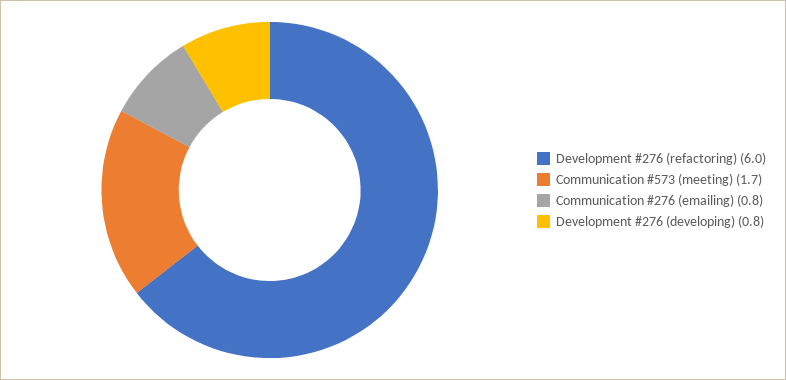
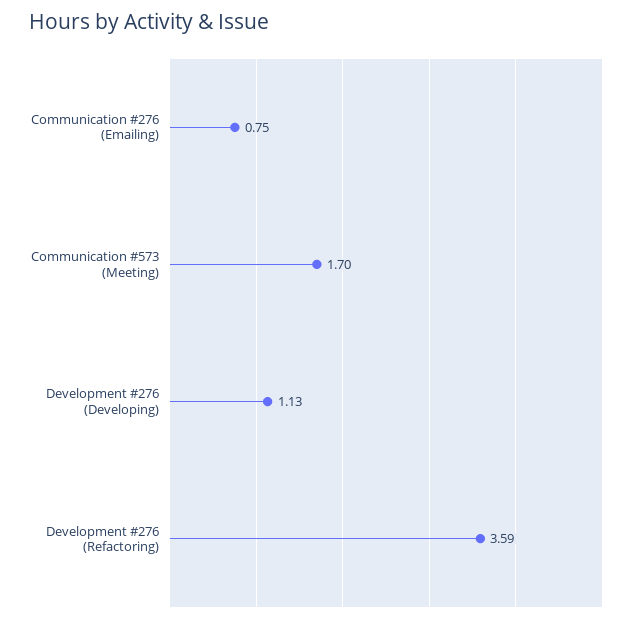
Development #276 (refactoring): 6 -> 3.59
Development #276 (developing): 0.8 -> 1.13

